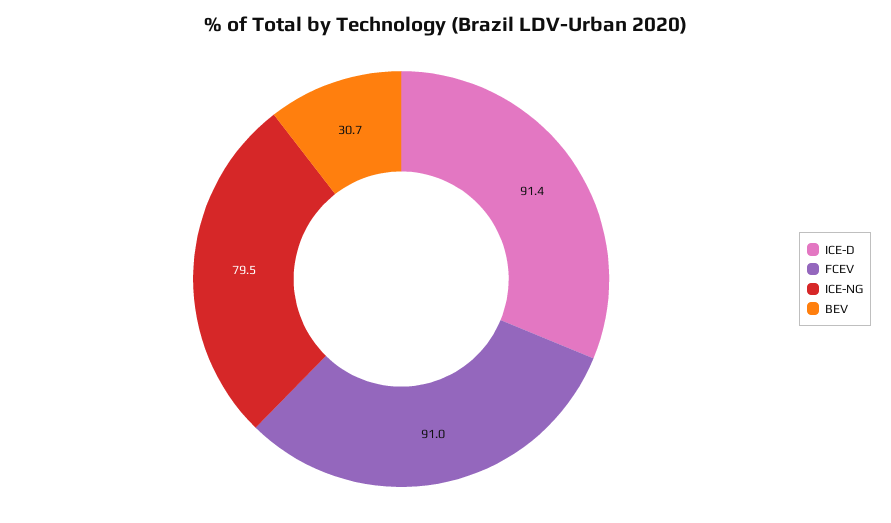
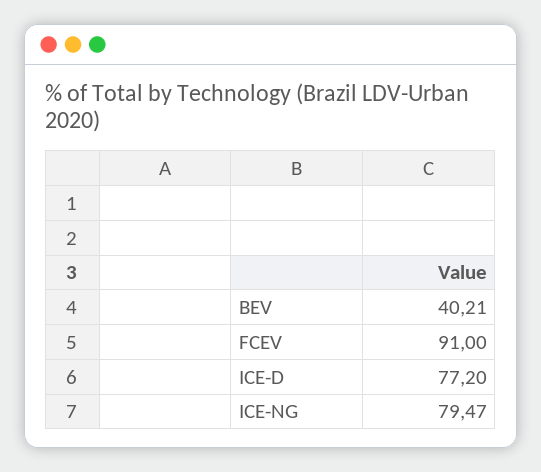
ICE-D: 91.4 -> 77.2
BEV: 30.7 -> 40.21

